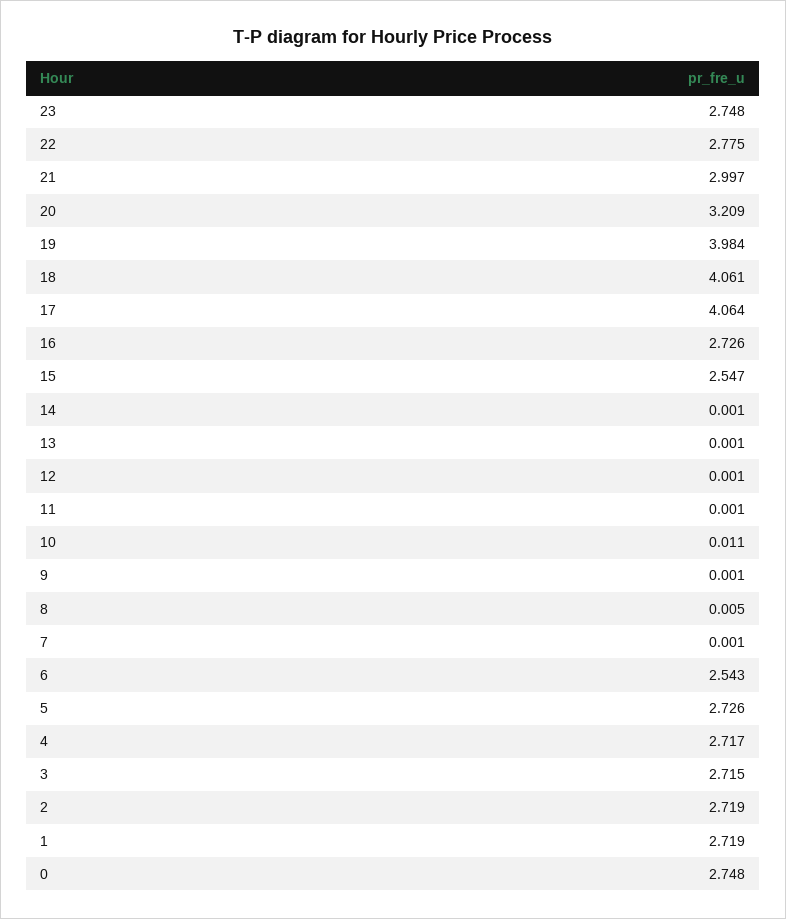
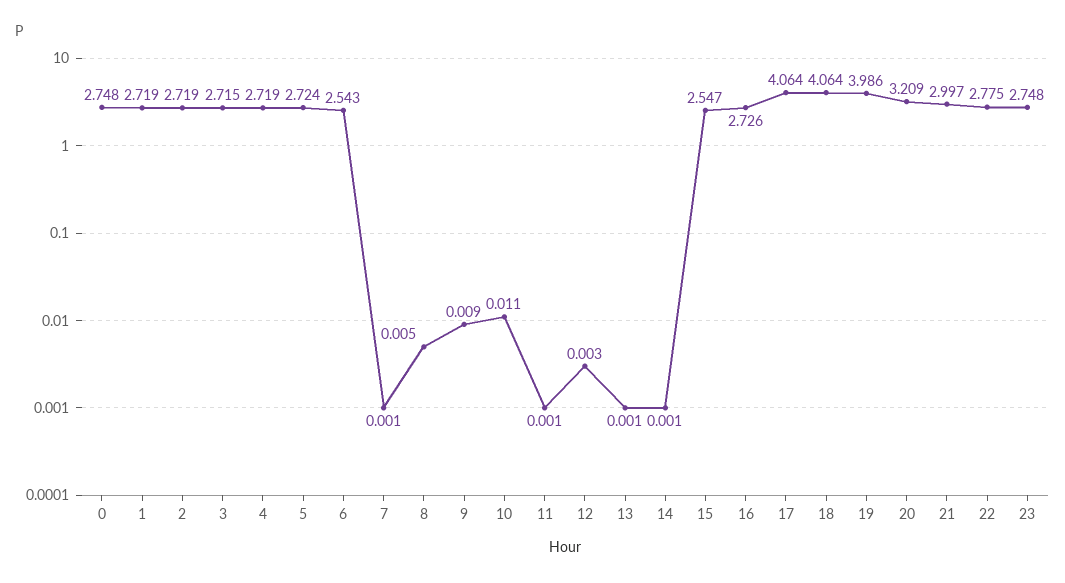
19: 3.984 -> 3.986
18: 4.061 -> 4.064
12: 0.001 -> 0.003
9: 0.001 -> 0.009
5: 2.726 -> 2.724
4: 2.717 -> 2.719

